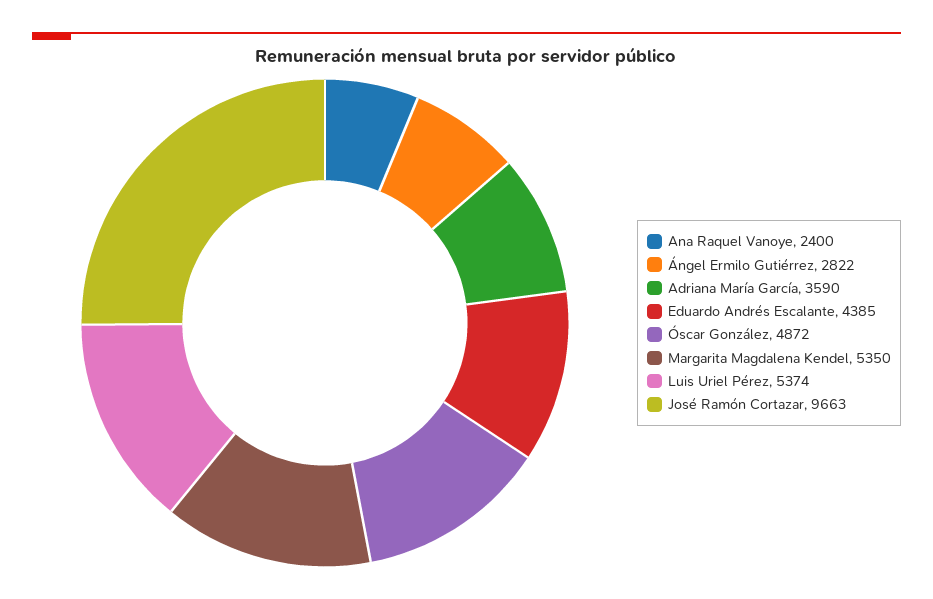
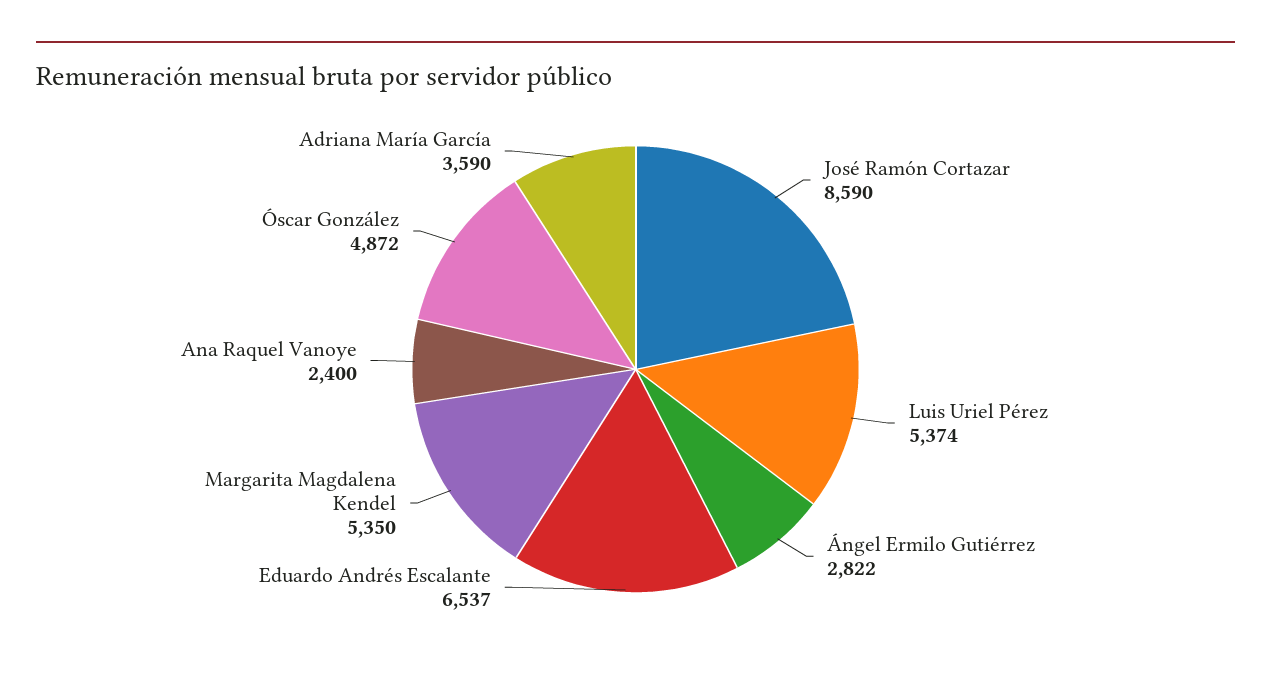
Eduardo Andrés Escalante: 4385 -> 6537
José Ramón Cortazar: 9663 -> 8590

